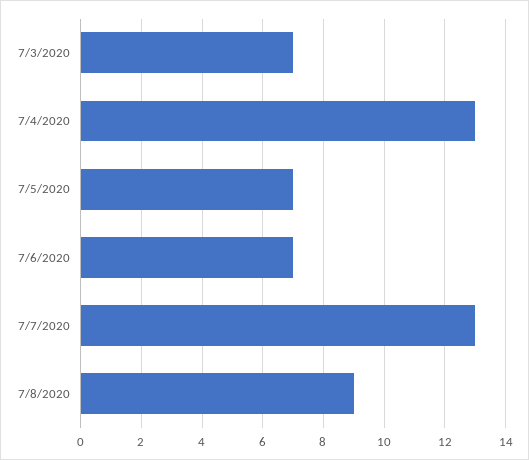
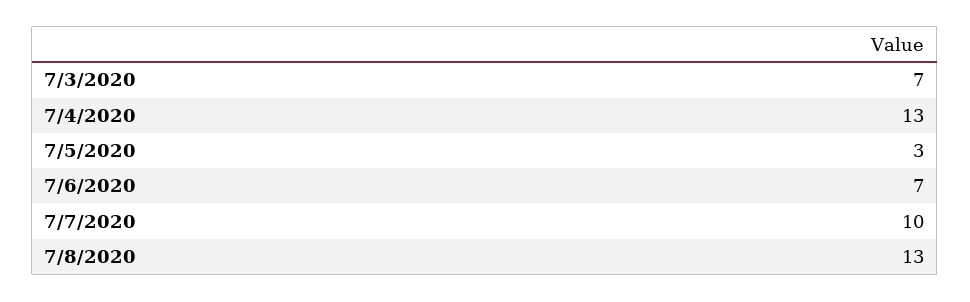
7/5/2020: 7 -> 3
7/7/2020: 13 -> 10
7/8/2020: 9 -> 13

